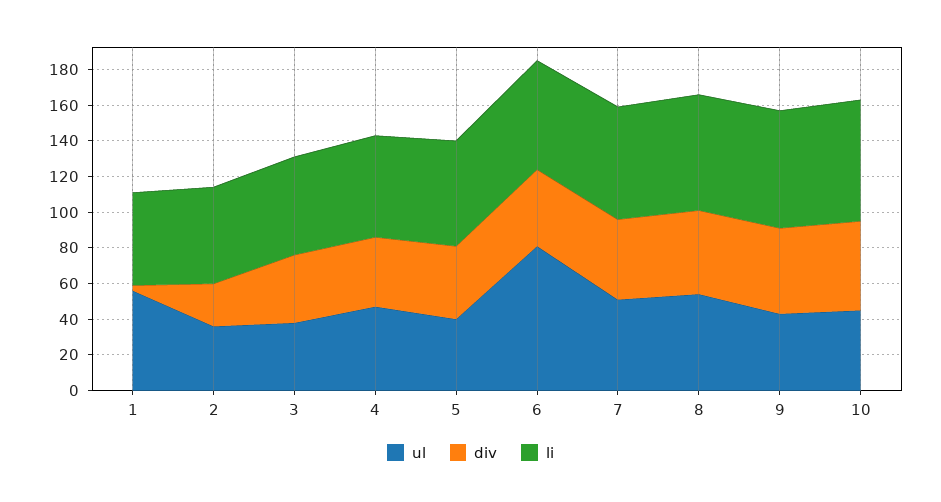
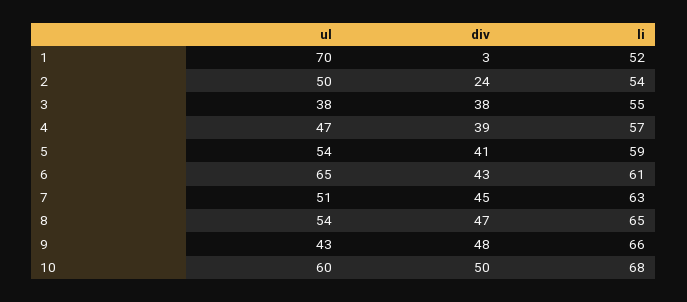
ul, 1: 55 -> 70
ul, 2: 35 -> 50
ul, 5: 40 -> 54
ul, 6: 80 -> 65
ul, 10: 45 -> 60

